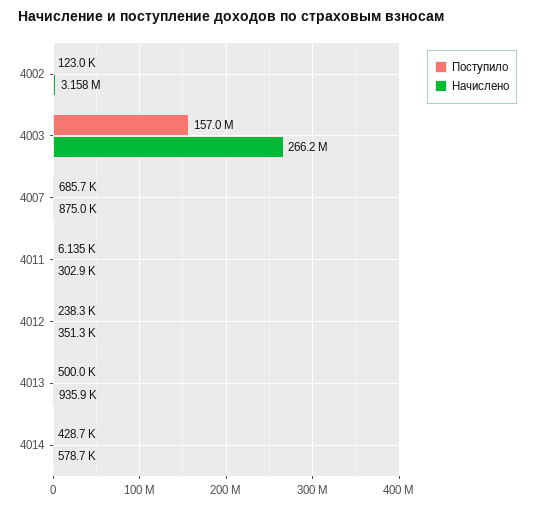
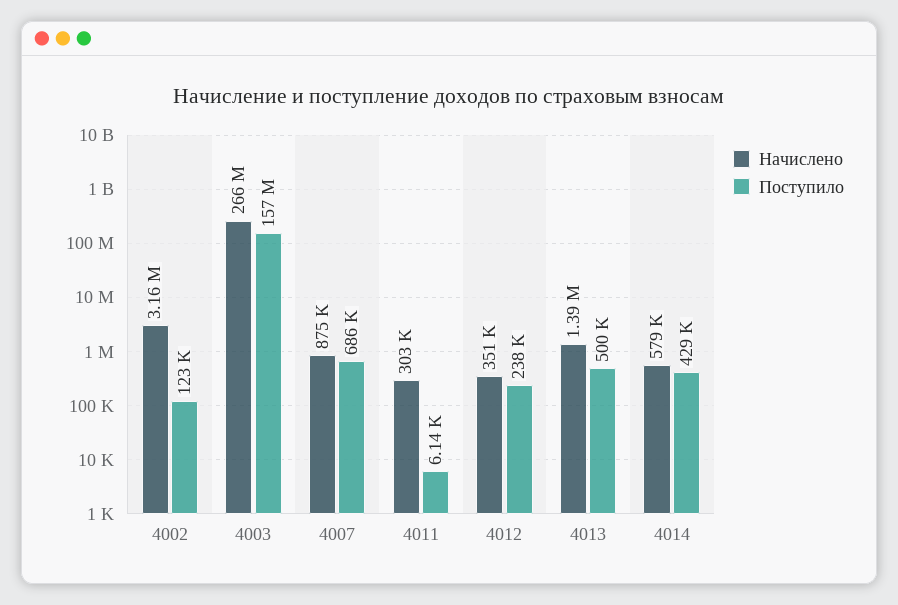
Начислено, 4013: 935900 -> 1390000

